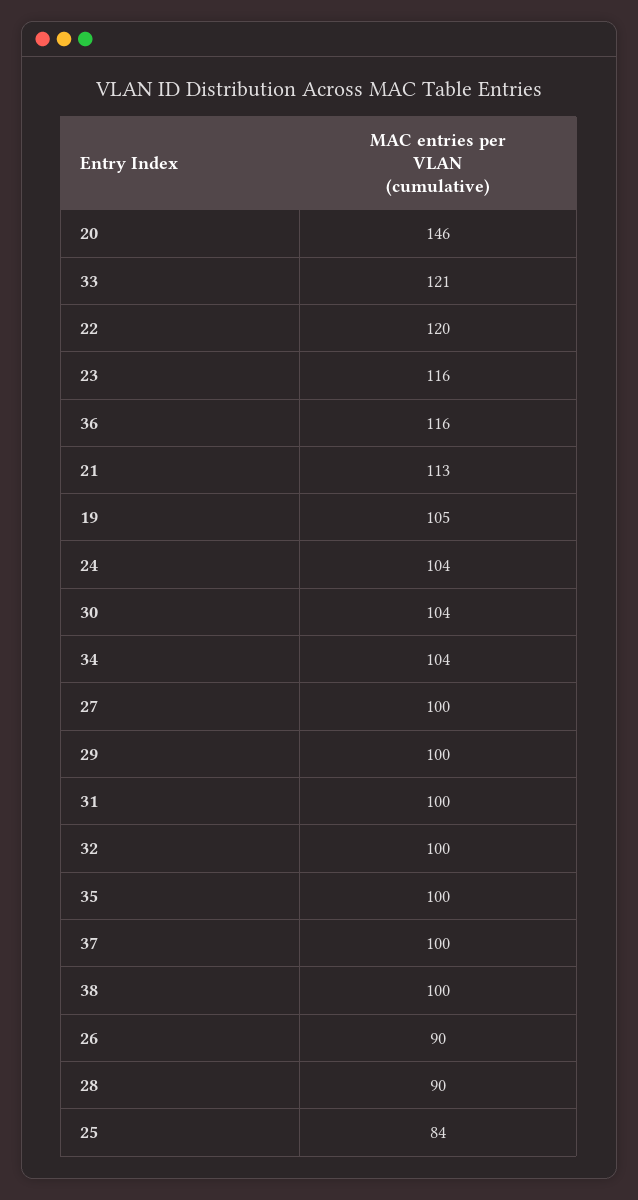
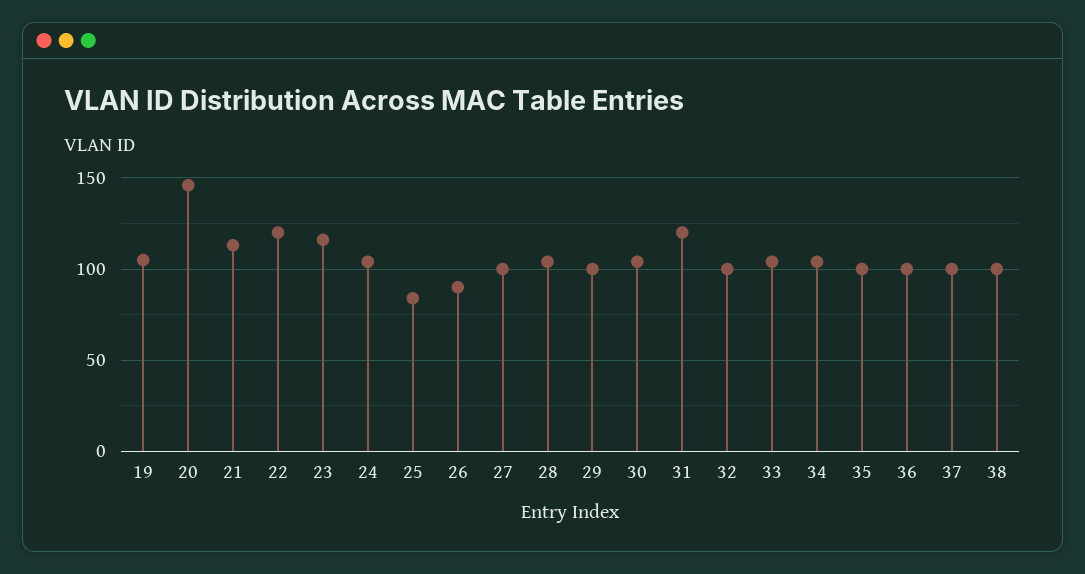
33: 121 -> 105
36: 116 -> 100
31: 100 -> 120
28: 90 -> 105

